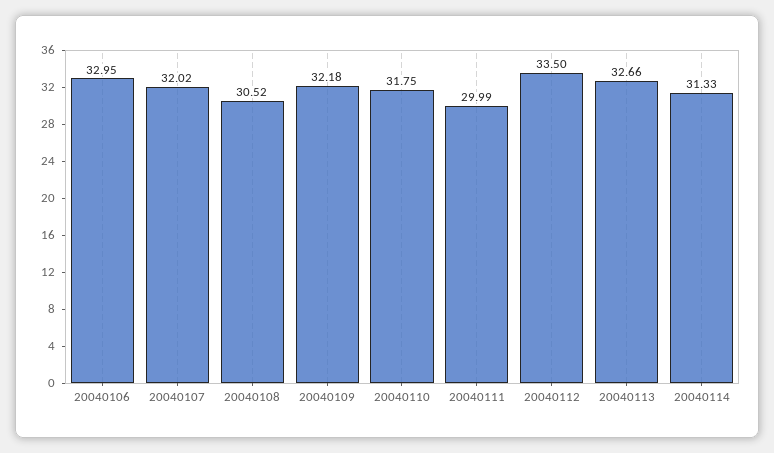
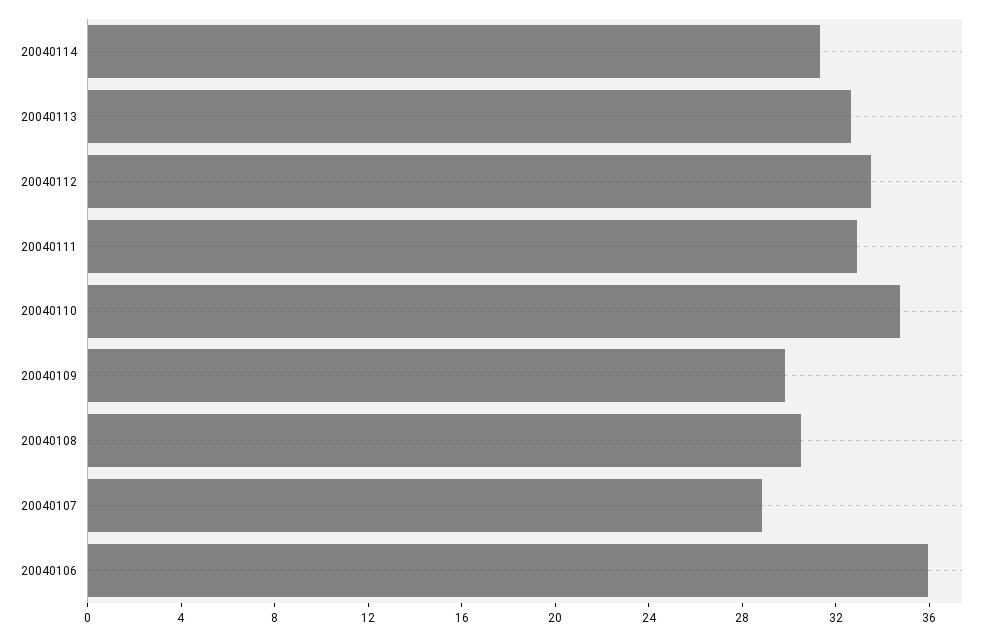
20040106: 32.95 -> 36
20040107: 32.02 -> 29
20040109: 32.18 -> 30
20040110: 31.75 -> 35
20040111: 29.99 -> 33

